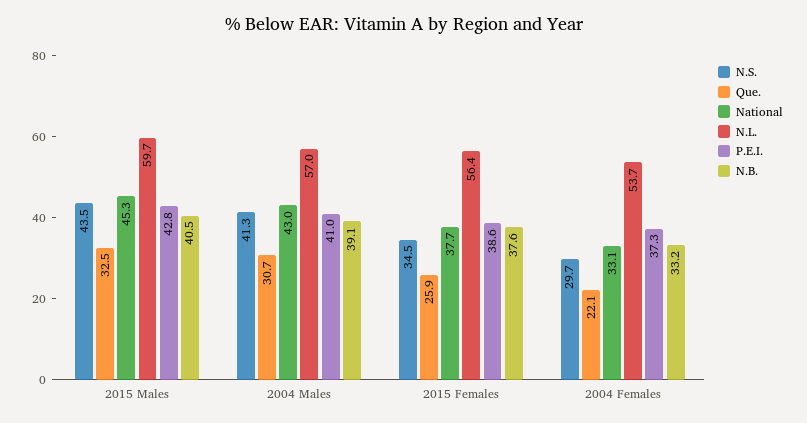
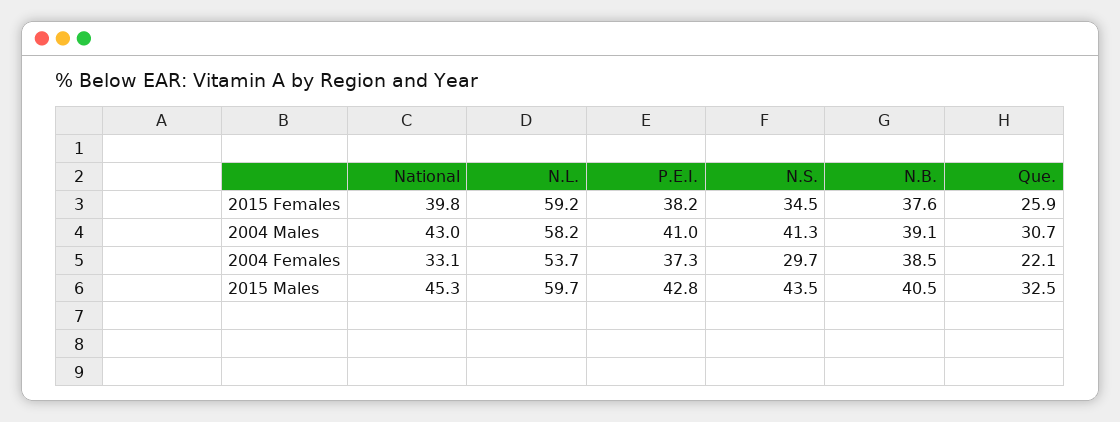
N.L., 2004 Males: 57 -> 58.2
National, 2015 Females: 37.7 -> 39.8
N.L., 2015 Females: 56.4 -> 59.2
P.E.I., 2015 Females: 38.6 -> 38.2
N.B., 2004 Females: 33.2 -> 38.5

